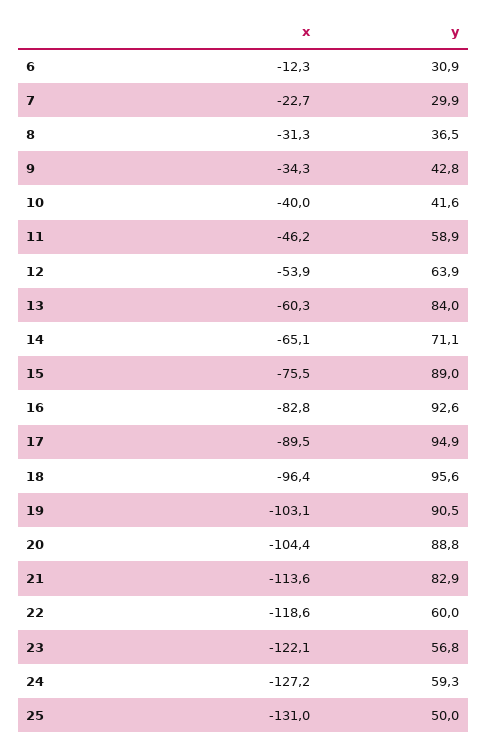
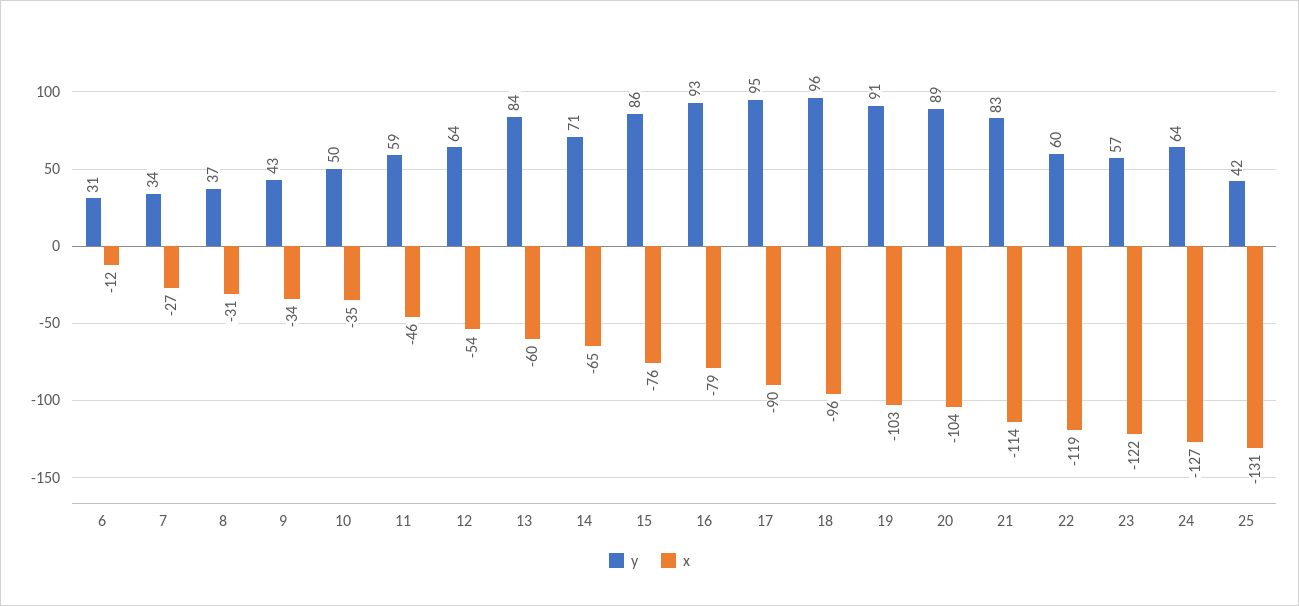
x, 7: -22.7 -> -27
y, 7: 29.9 -> 34
x, 10: -40 -> -35
y, 10: 41.6 -> 50
y, 15: 89 -> 86
x, 16: -82.8 -> -79
y, 24: 59.3 -> 64
y, 25: 50 -> 42

